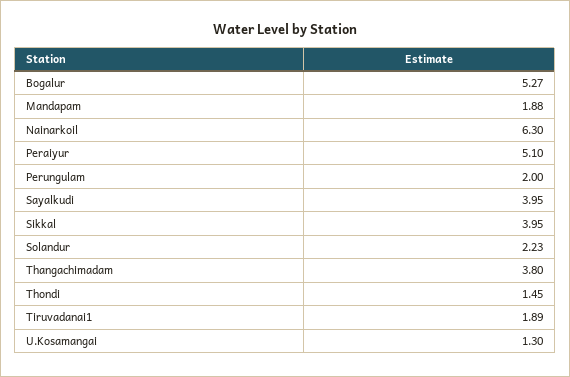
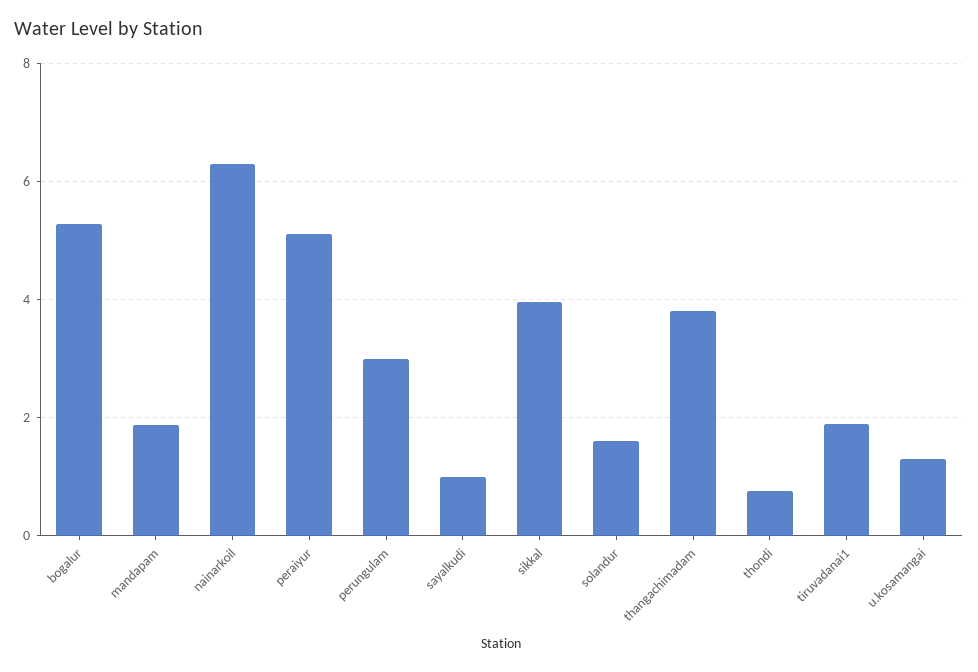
Perungulam: 2 -> 3
Sayalkudi: 3.95 -> 1
Solandur: 2.23 -> 1.6
Thondi: 1.45 -> 0.8

